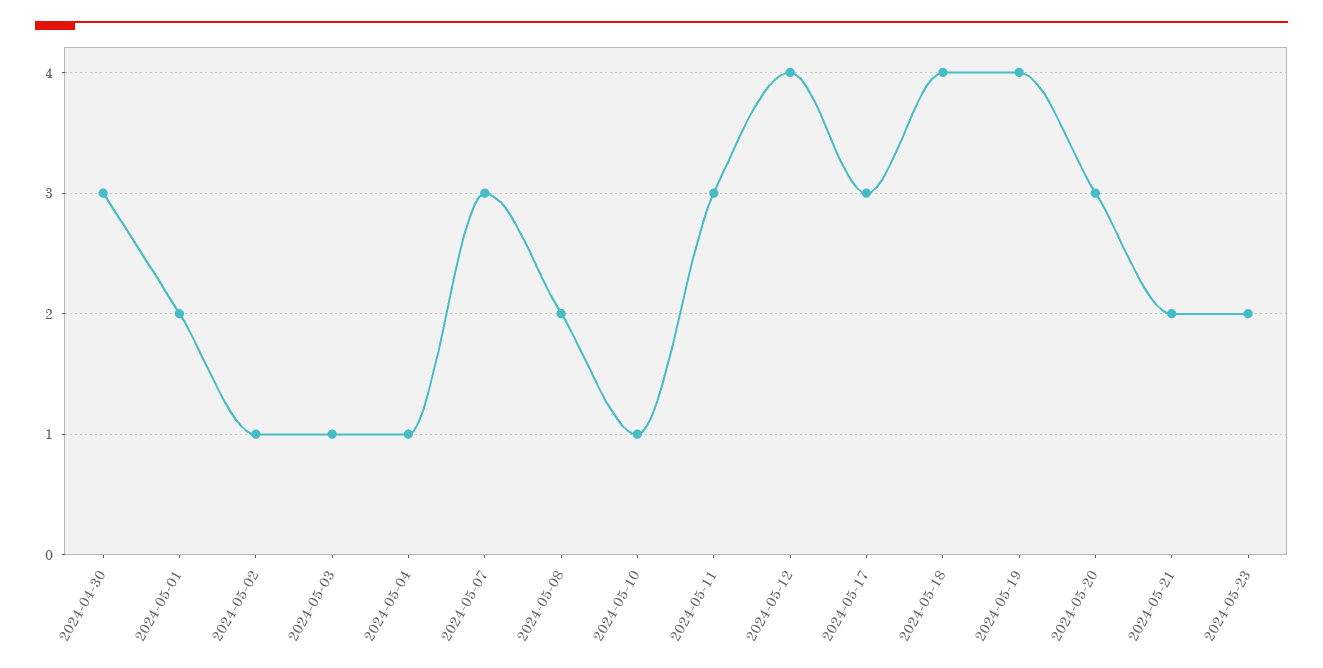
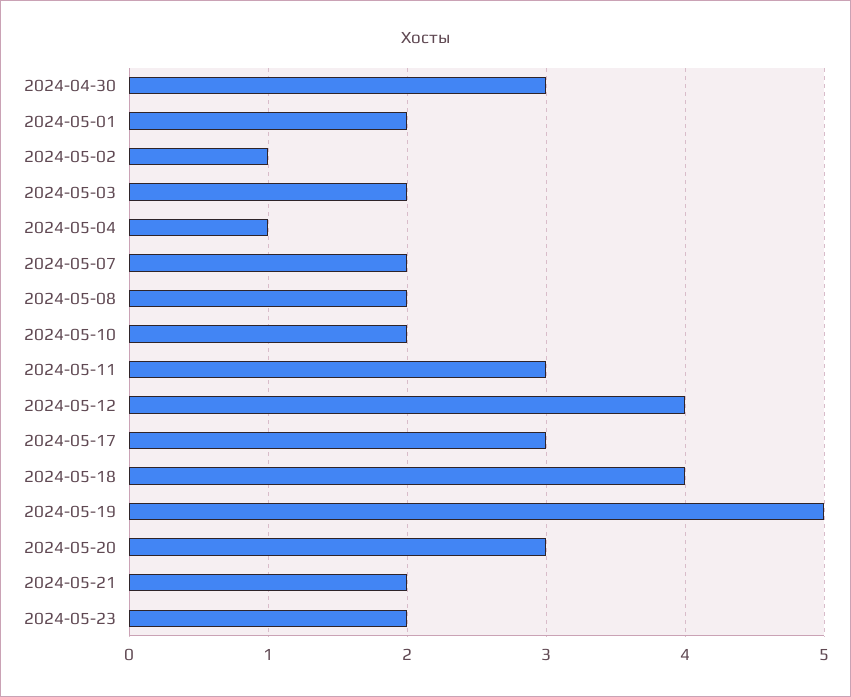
2024-05-03: 1 -> 2
2024-05-07: 3 -> 2
2024-05-10: 1 -> 2
2024-05-19: 4 -> 5

